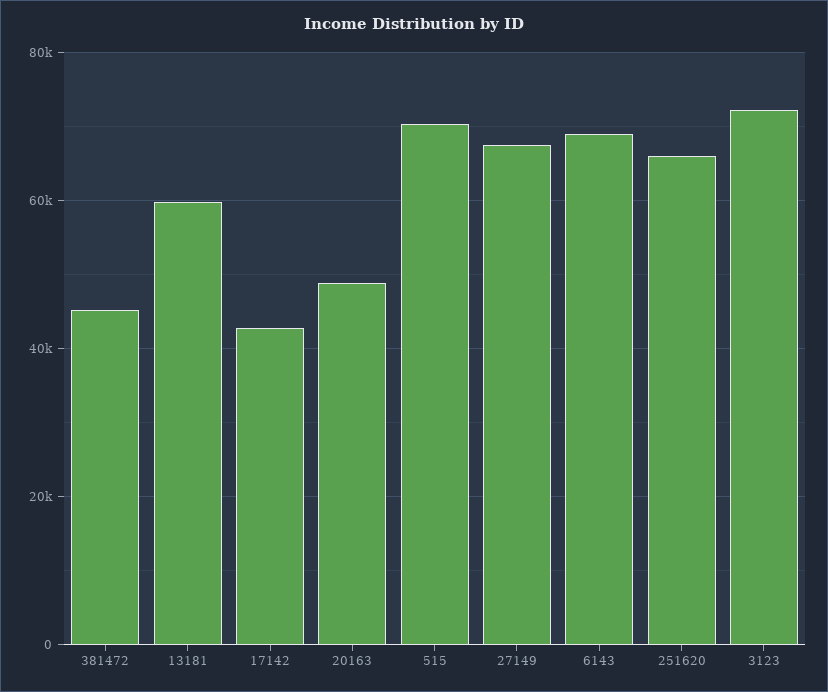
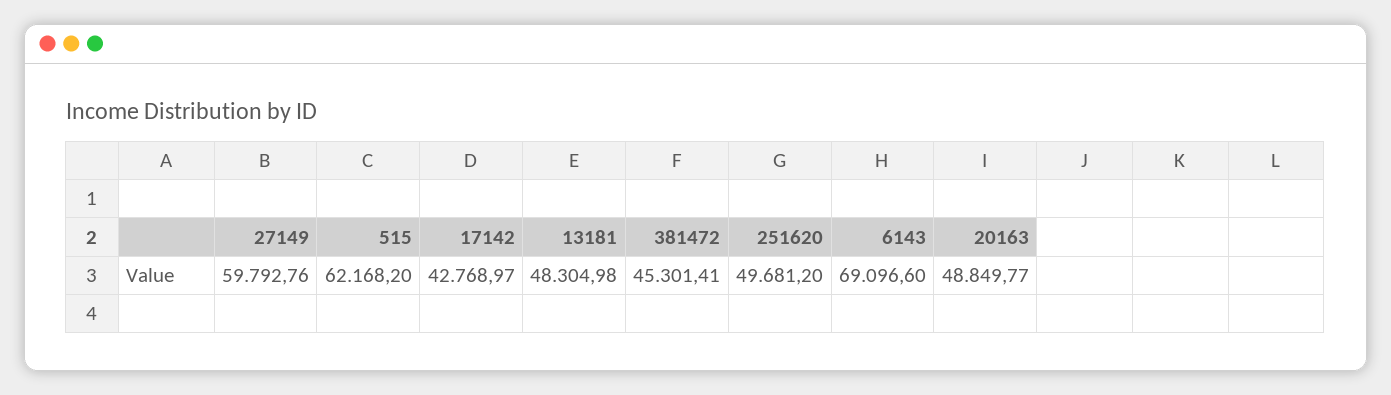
13181: 60000 -> 48304.98
515: 70000 -> 62168.2
27149: 68000 -> 59792.76
251620: 66000 -> 49681.2
3123: 72000 -> none

